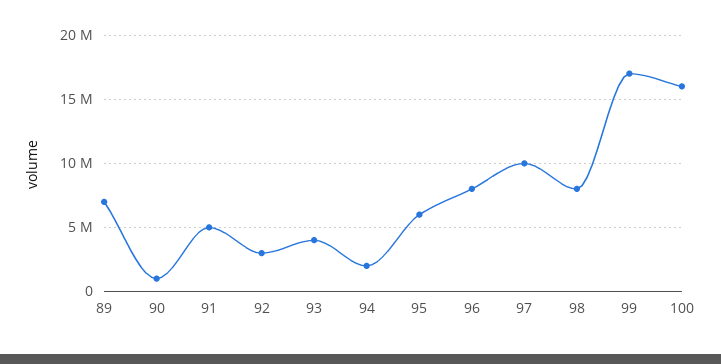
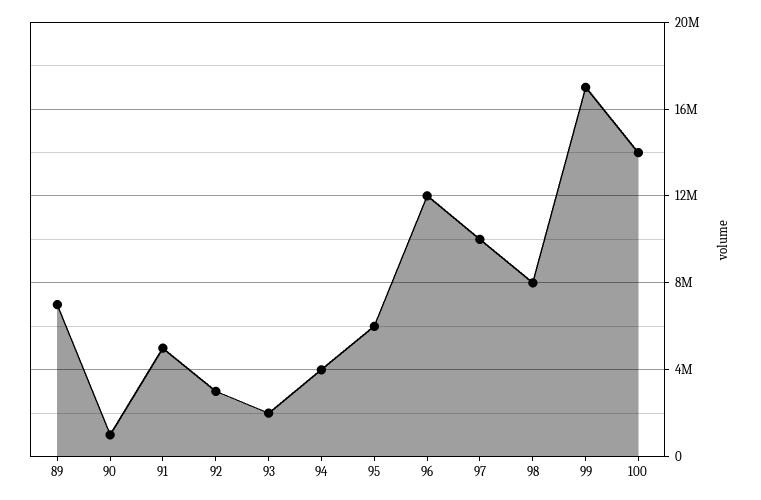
93: 4000000 -> 2000000
94: 2000000 -> 4000000
96: 8000000 -> 12000000
100: 16000000 -> 14000000

